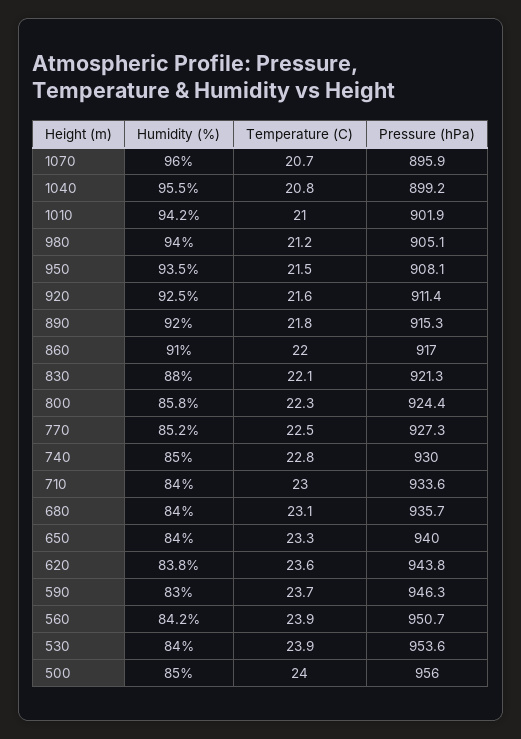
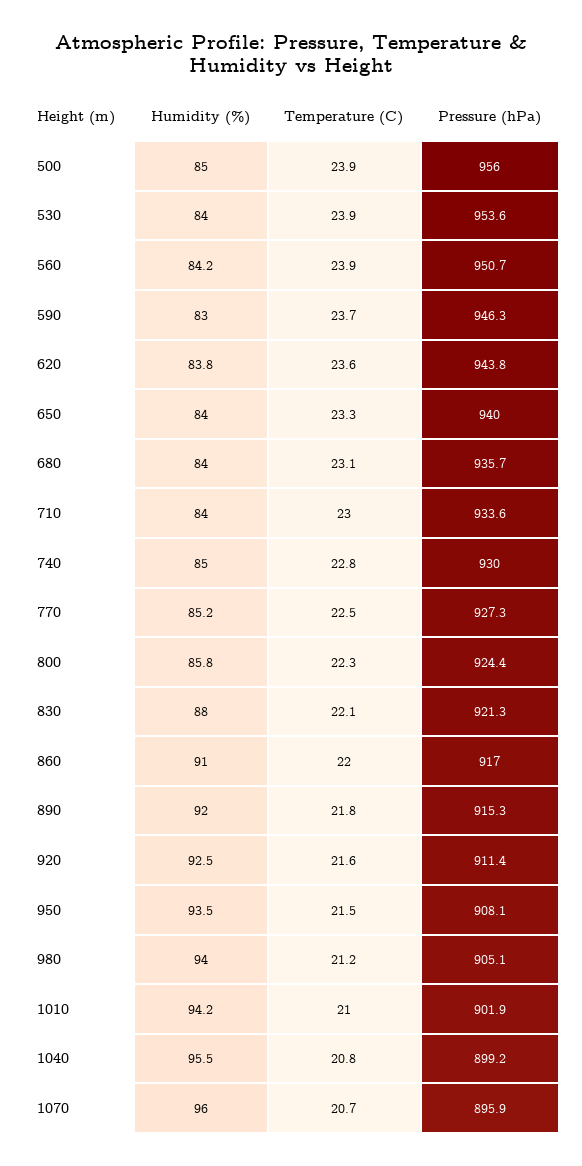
Temperature (C), 500: 24 -> 23.9

